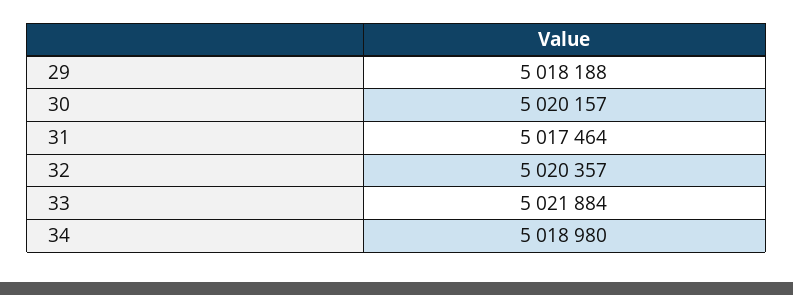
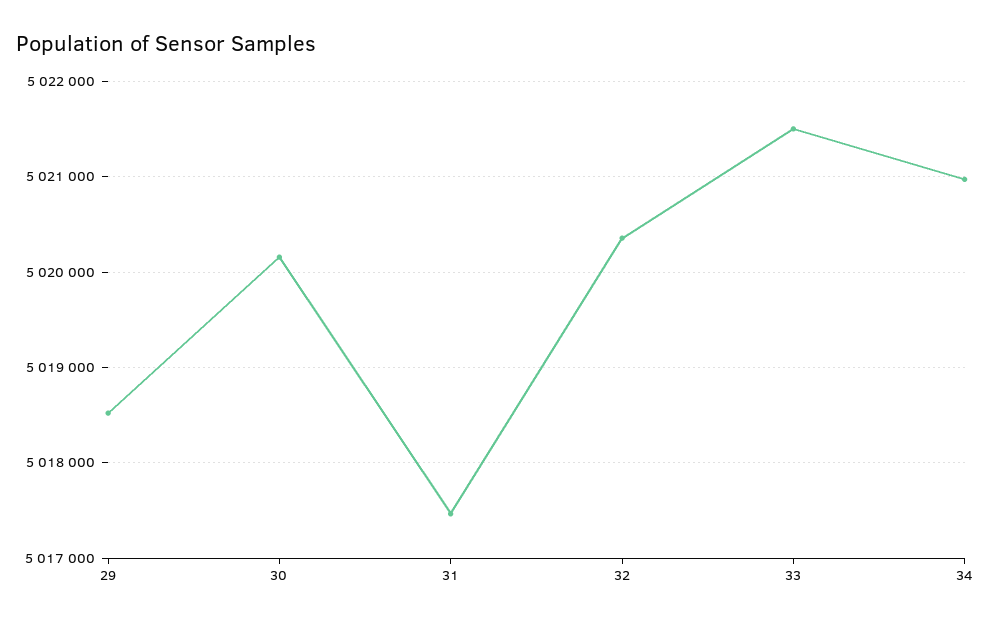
29: 5018188 -> 5018500
33: 5021884 -> 5021500
34: 5018980 -> 5021000

